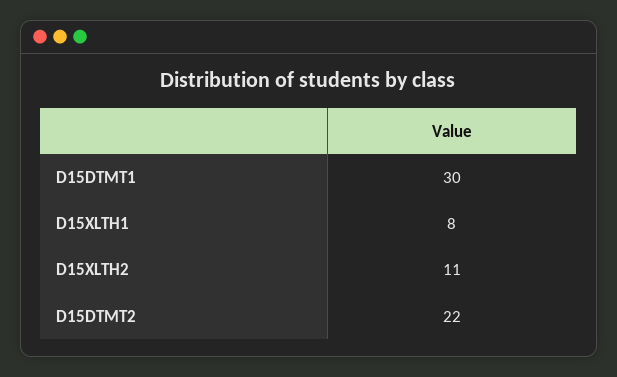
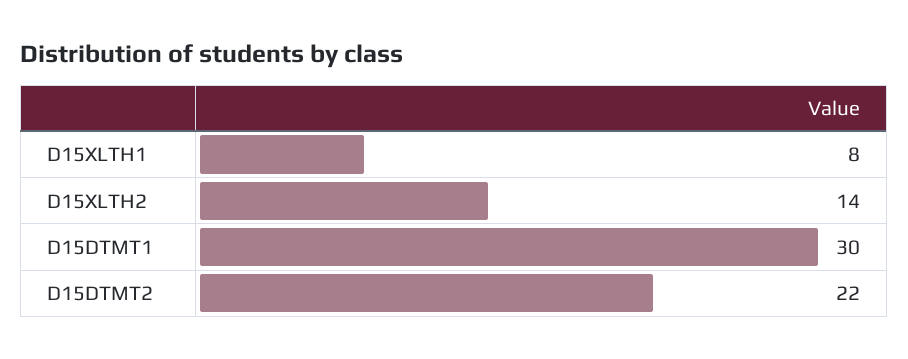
D15XLTH2: 11 -> 14

